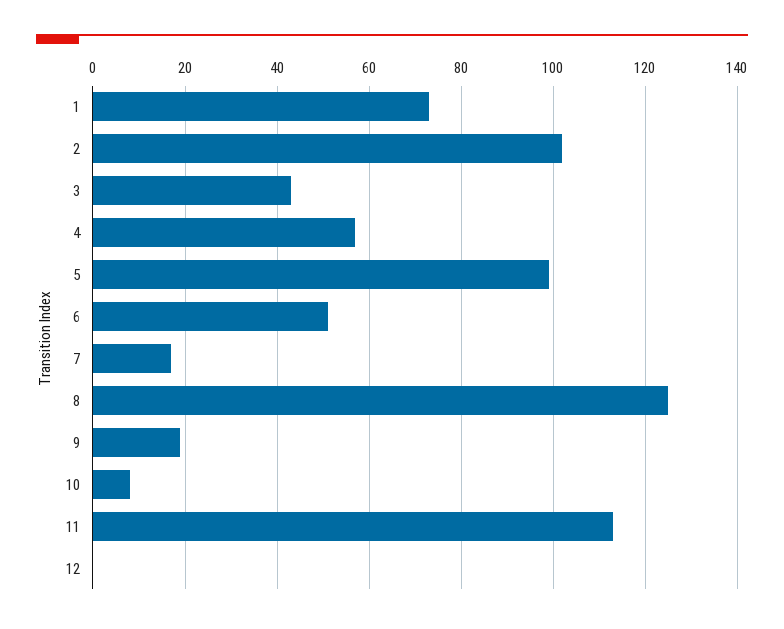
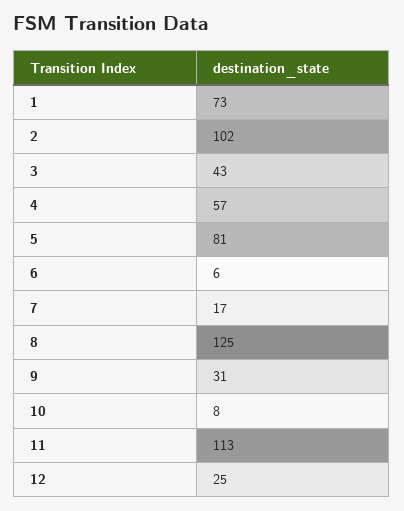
5: 100 -> 81
6: 50 -> 6
9: 20 -> 31
12: 0 -> 25

